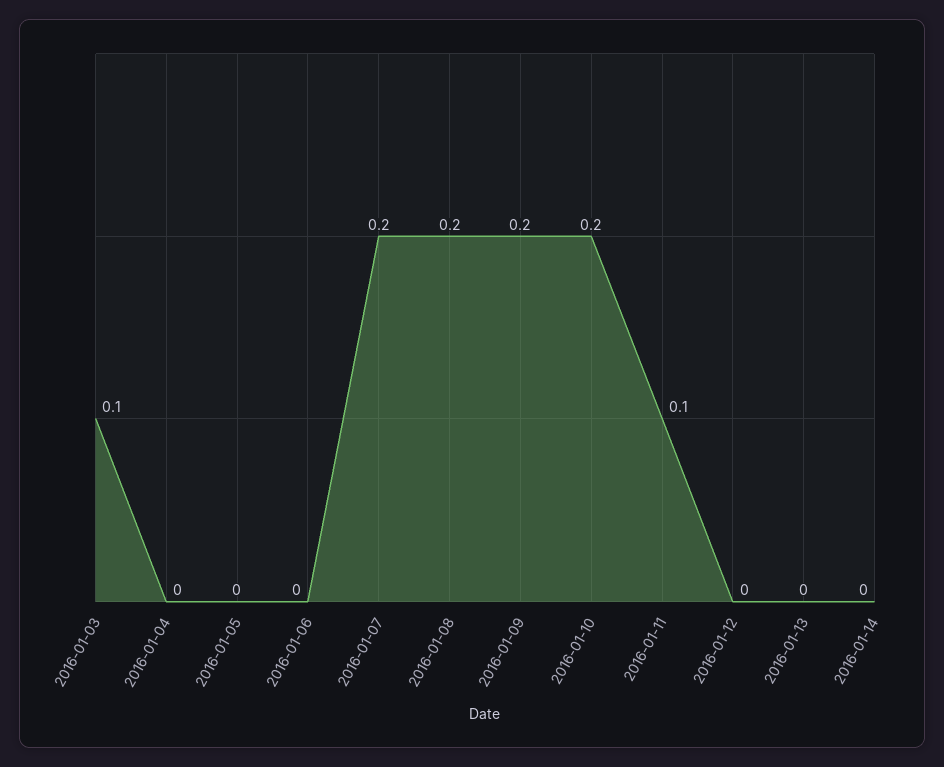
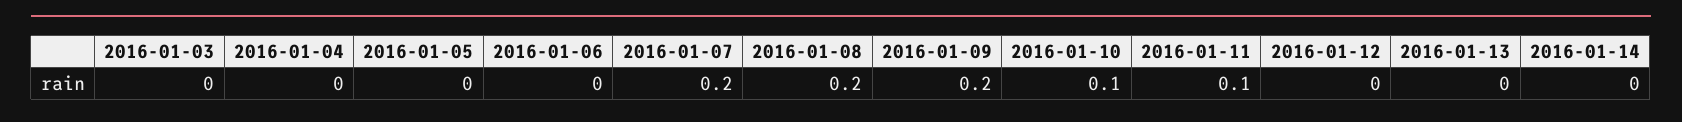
2016-01-03: 0.1 -> 0
2016-01-10: 0.2 -> 0.1

